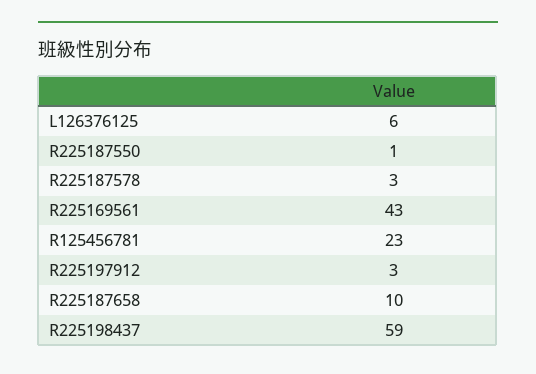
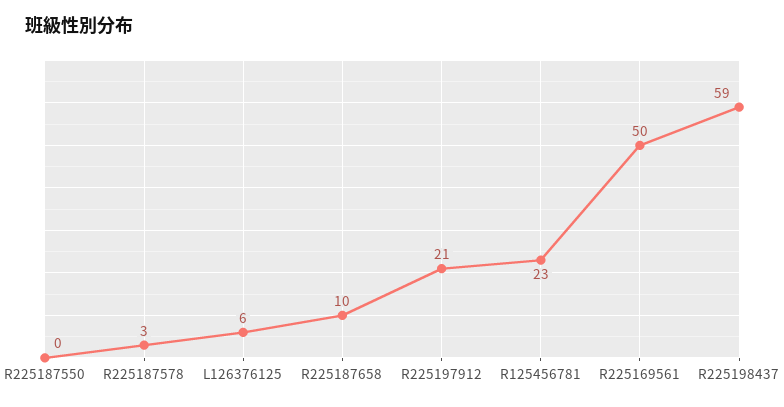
R225187550: 1 -> 0
R225169561: 43 -> 50
R225197912: 3 -> 21

